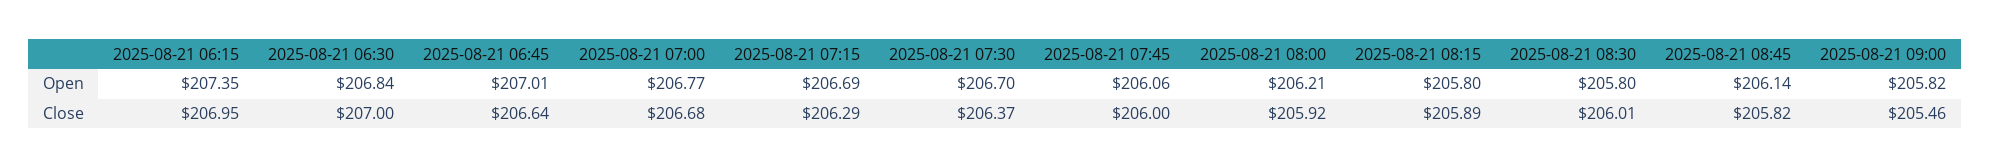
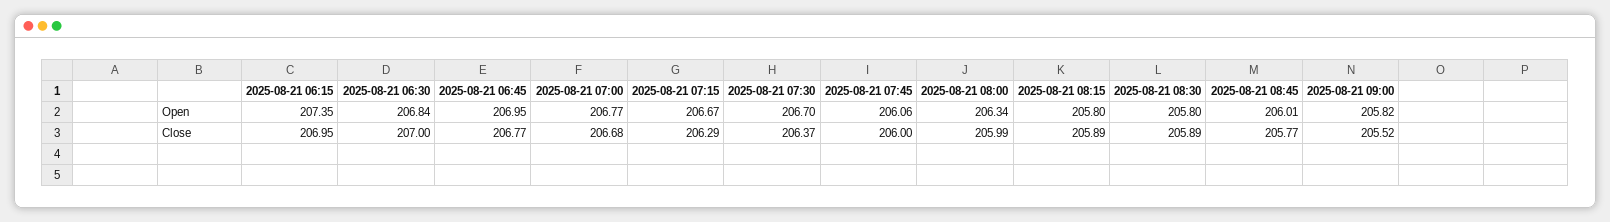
2025-08-21 06:45, Open: 207.01 -> 206.95
2025-08-21 07:15, Open: 206.69 -> 206.67
2025-08-21 08:00, Open: 206.21 -> 206.34
2025-08-21 08:45, Open: 206.14 -> 206.01
2025-08-21 06:45, Close: 206.64 -> 206.77
2025-08-21 08:00, Close: 205.92 -> 205.99
2025-08-21 08:30, Close: 206.01 -> 205.89
2025-08-21 08:45, Close: 205.82 -> 205.77
2025-08-21 09:00, Close: 205.46 -> 205.52

